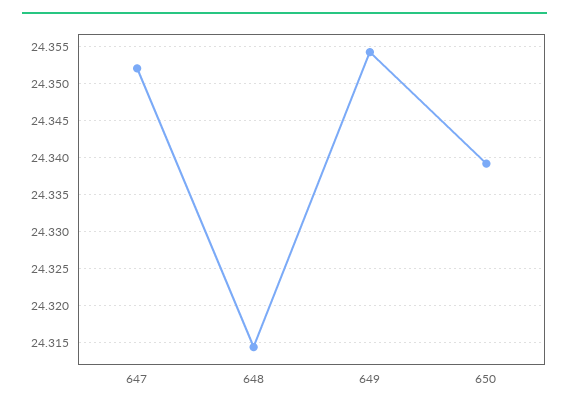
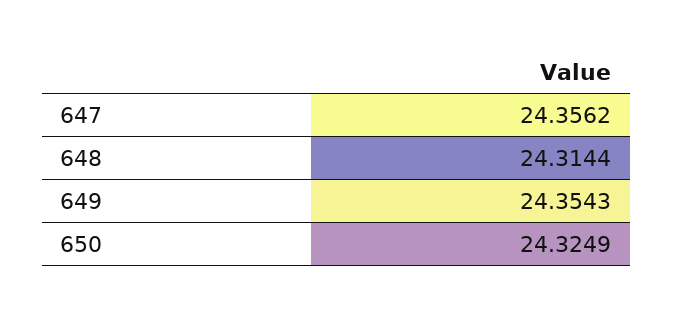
647: 24.352 -> 24.3562
650: 24.339 -> 24.3249

